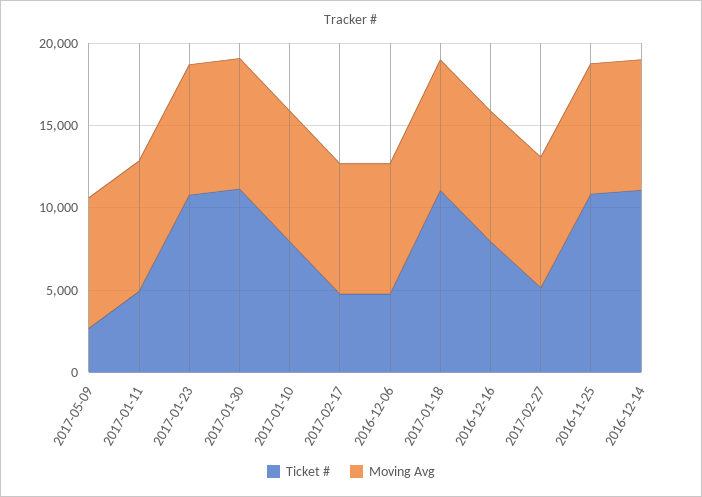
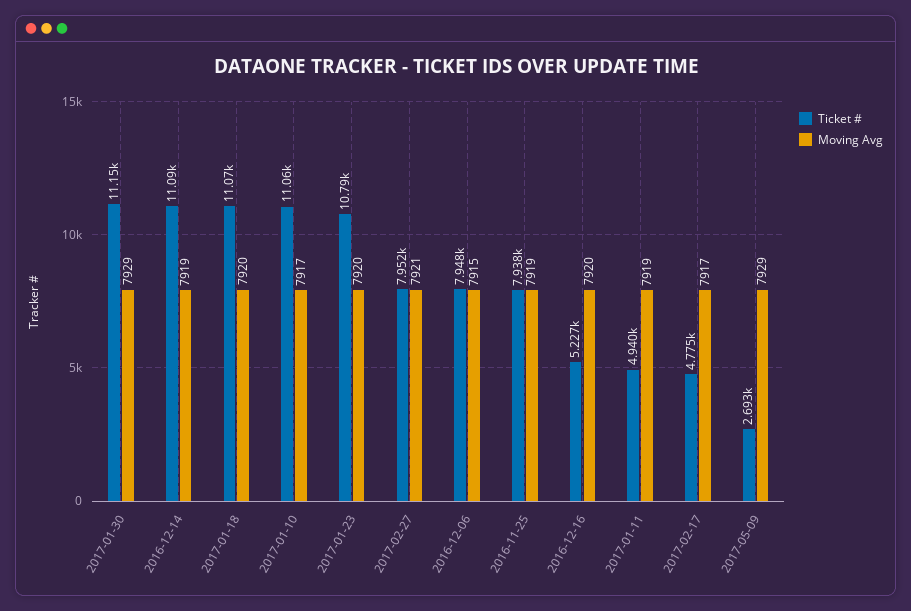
Ticket #, 2017-01-10: 8000 -> 11060
Ticket #, 2016-12-06: 5000 -> 7948
Ticket #, 2016-12-16: 8000 -> 5227
Ticket #, 2017-02-27: 5000 -> 7952
Ticket #, 2016-11-25: 11000 -> 7938

